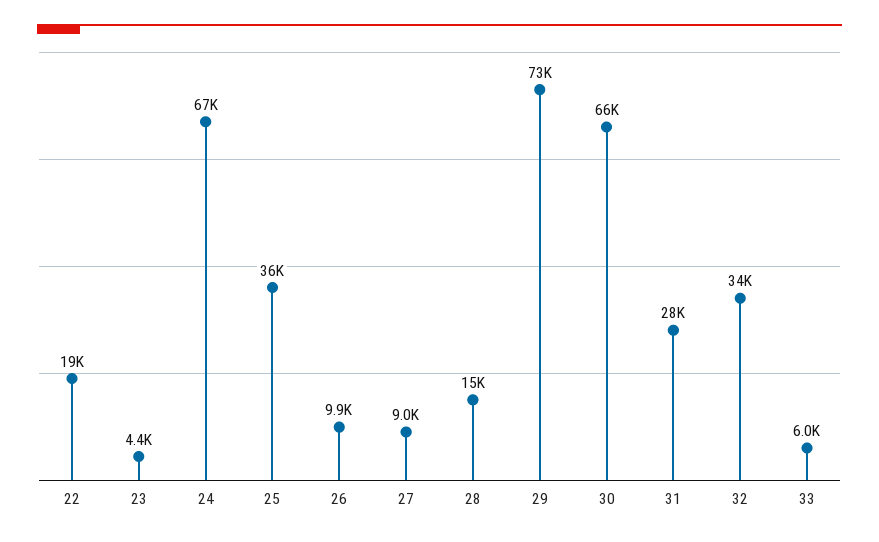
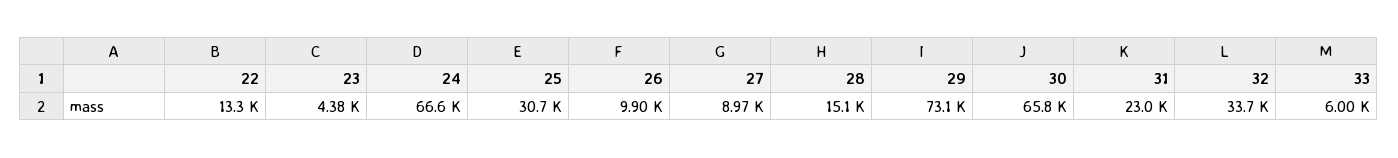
22: 19000 -> 13300
25: 36000 -> 30700
31: 28000 -> 23000

